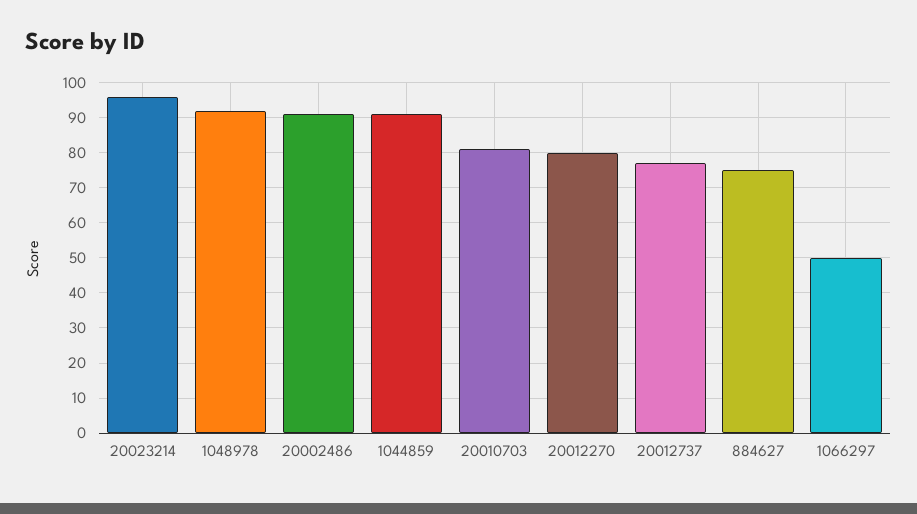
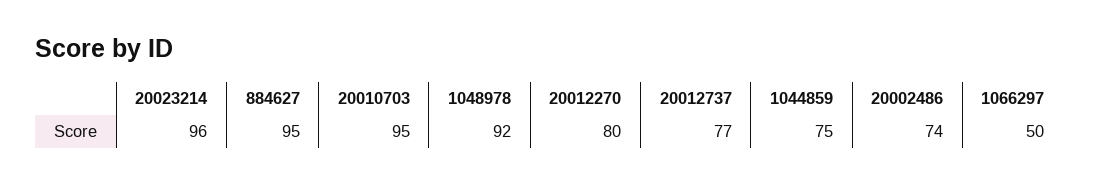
20002486: 90 -> 74
1044859: 90 -> 75
20010703: 80 -> 95
884627: 75 -> 95

